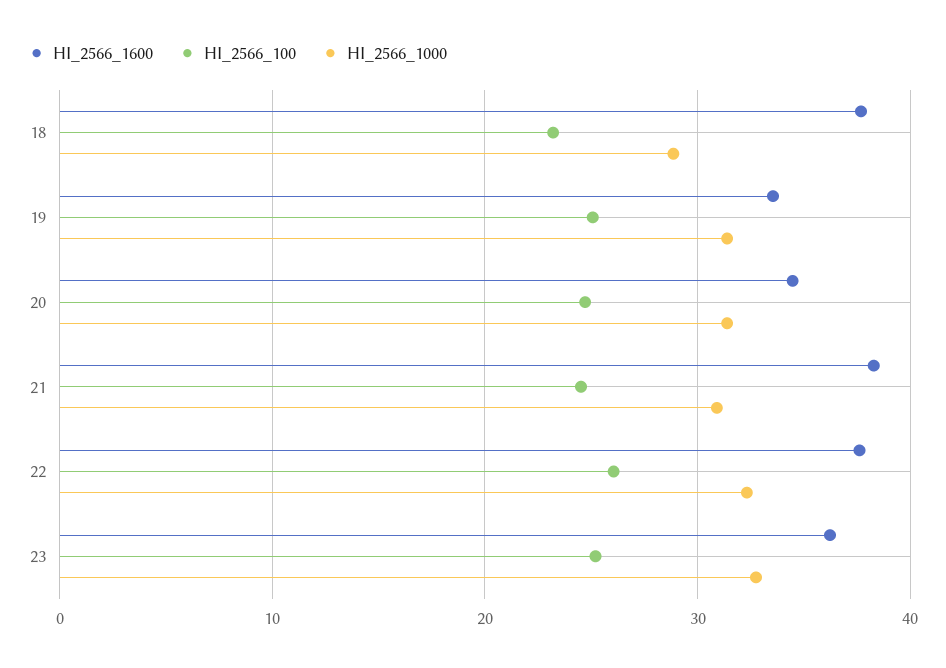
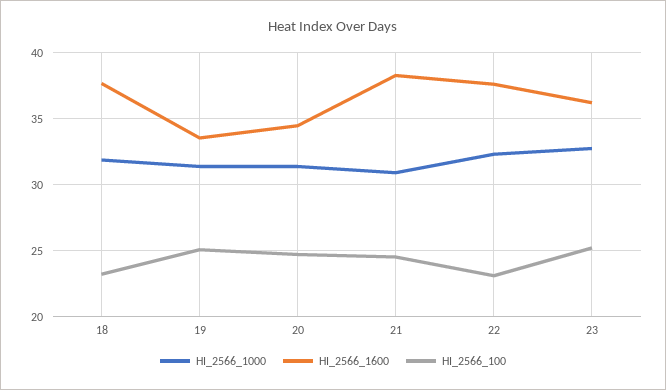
HI_2566_1000, 18: 29 -> 32
HI_2566_100, 22: 26 -> 23

